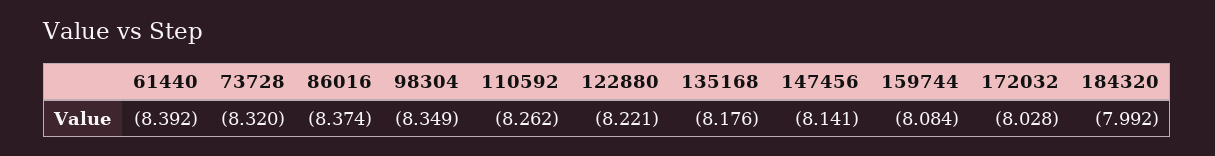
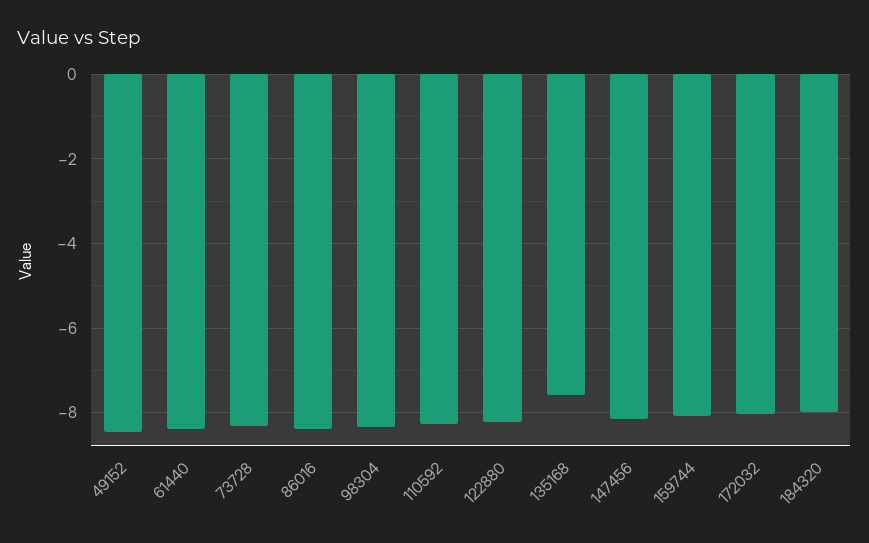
135168: -8.176 -> -7.6
49152: none -> -8.4

